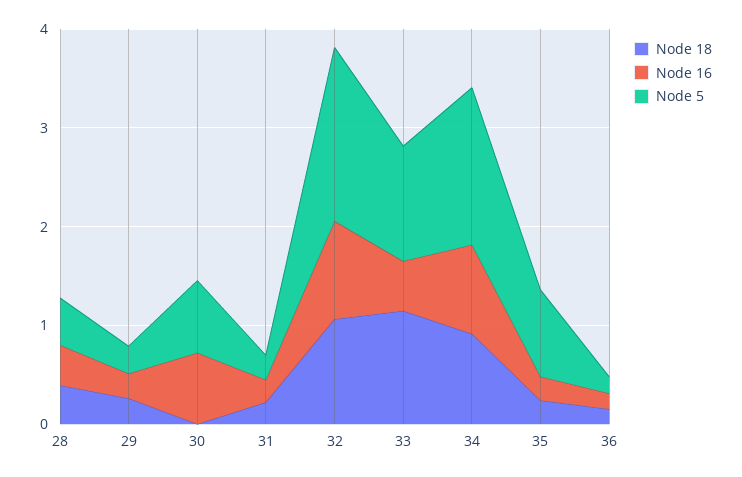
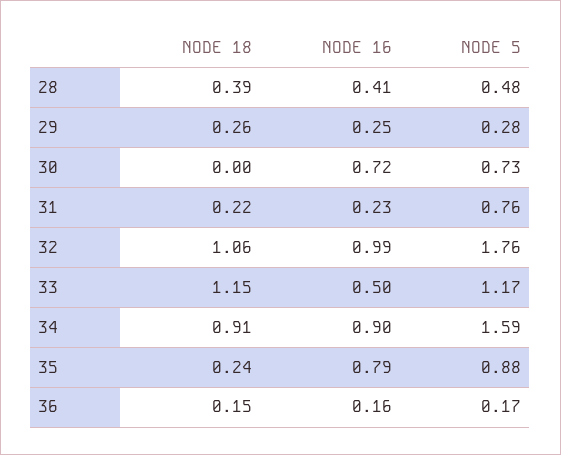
Node 5, 31: 0.2 -> 0.76
Node 16, 35: 0.2 -> 0.79

